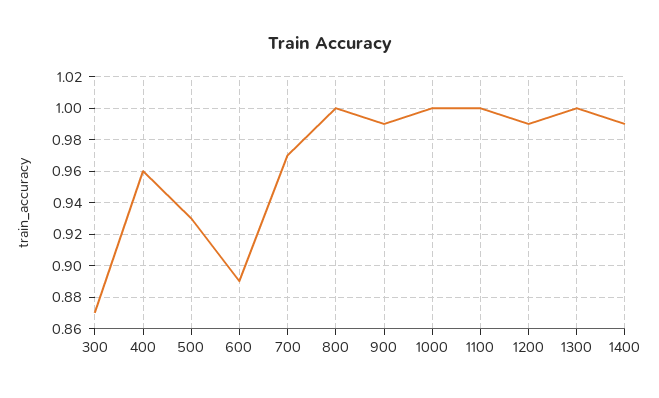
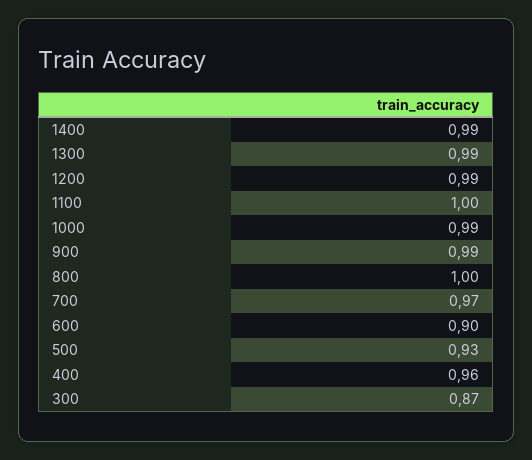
600: 0.89 -> 0.9
1000: 1 -> 0.99
1300: 1 -> 0.99

